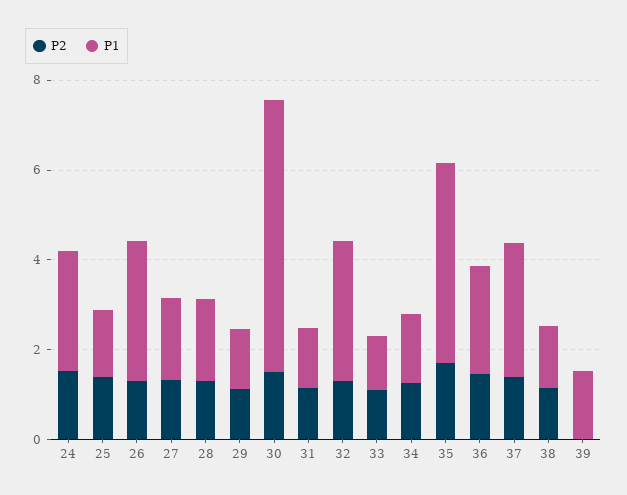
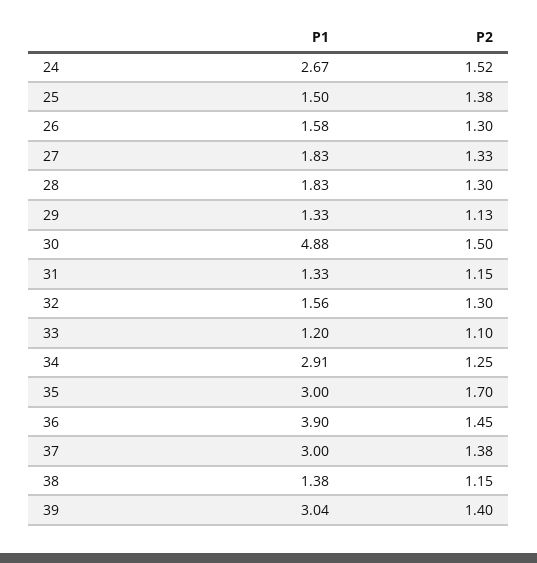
P1, 26: 3 -> 1.58
P1, 30: 6 -> 4.88
P1, 32: 3 -> 1.56
P1, 34: 1.5 -> 2.91
P1, 35: 4.5 -> 3
P1, 36: 2.5 -> 3.9
P2, 39: 0 -> 1.4
P1, 39: 1.5 -> 3.04

